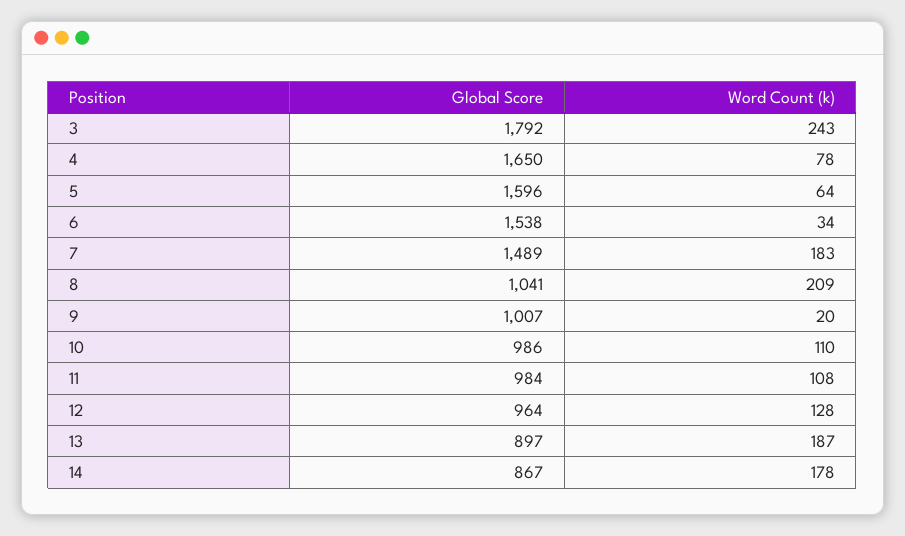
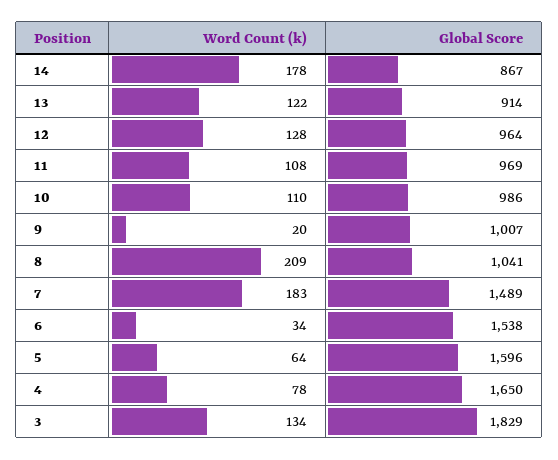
Global Score, 3: 1792 -> 1829
Word Count (k), 3: 243 -> 134
Global Score, 11: 984 -> 969
Global Score, 13: 897 -> 914
Word Count (k), 13: 187 -> 122

